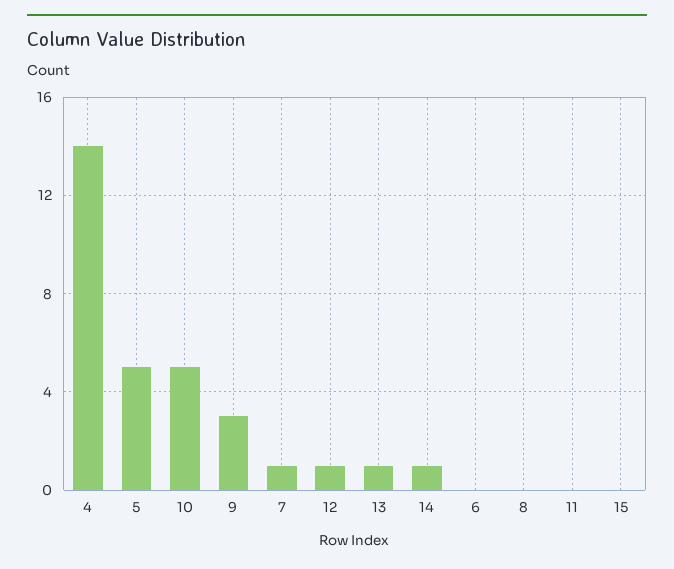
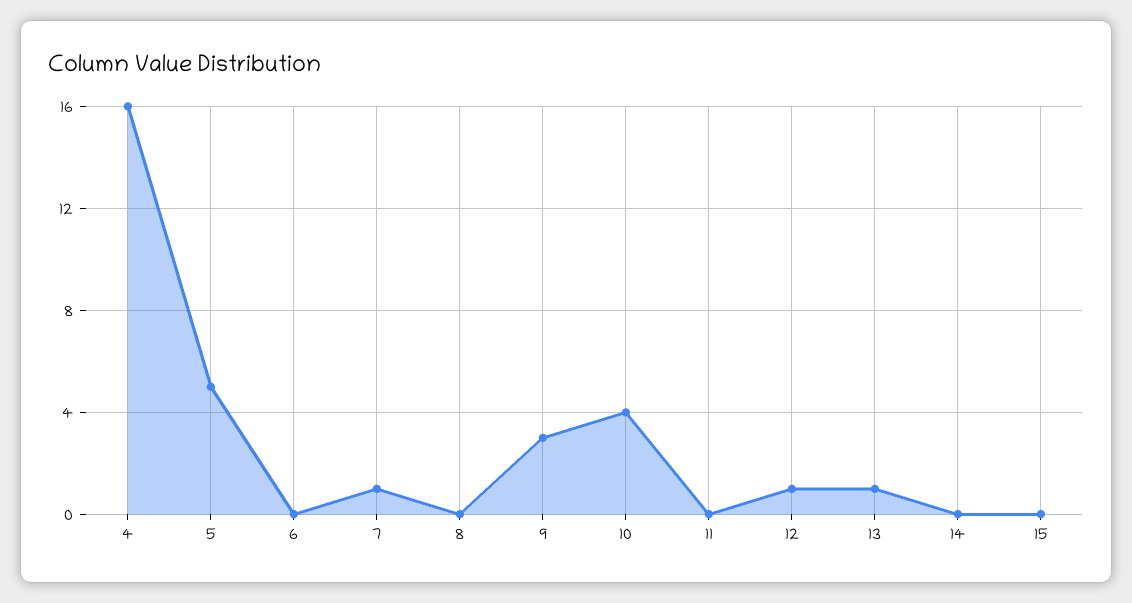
4: 14 -> 16
10: 5 -> 4
14: 1 -> 0

